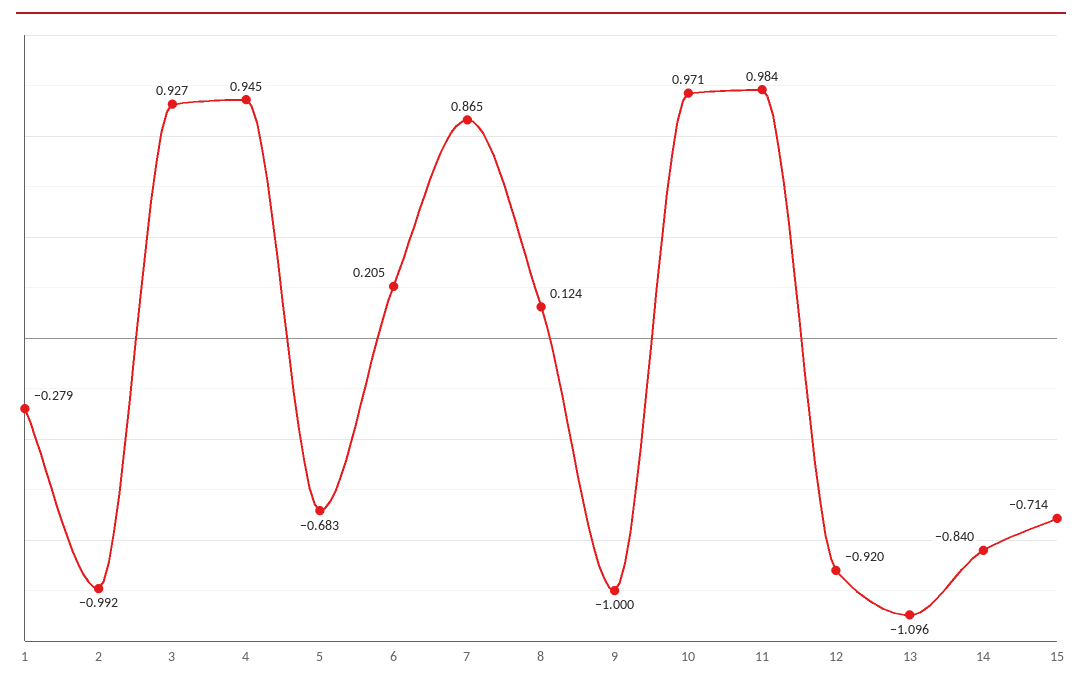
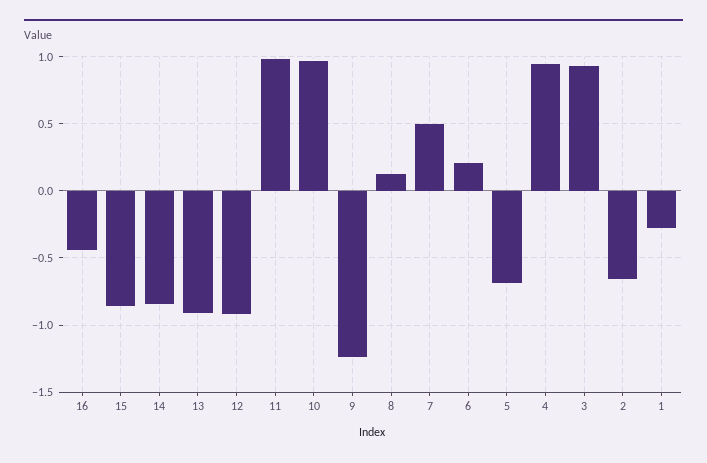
2: -0.992 -> -0.65
7: 0.865 -> 0.5
9: -1 -> -1.25
13: -1.096 -> -0.9
15: -0.714 -> -0.85
16: none -> -0.45

